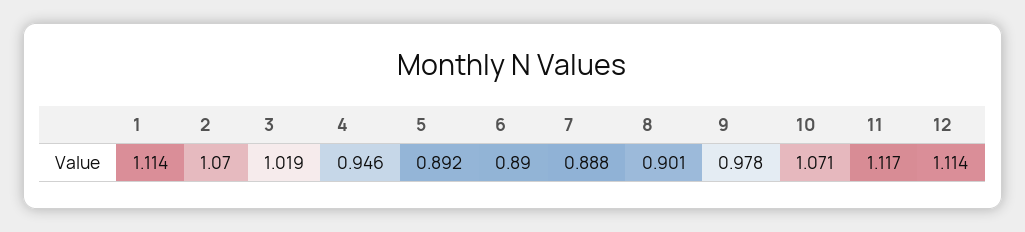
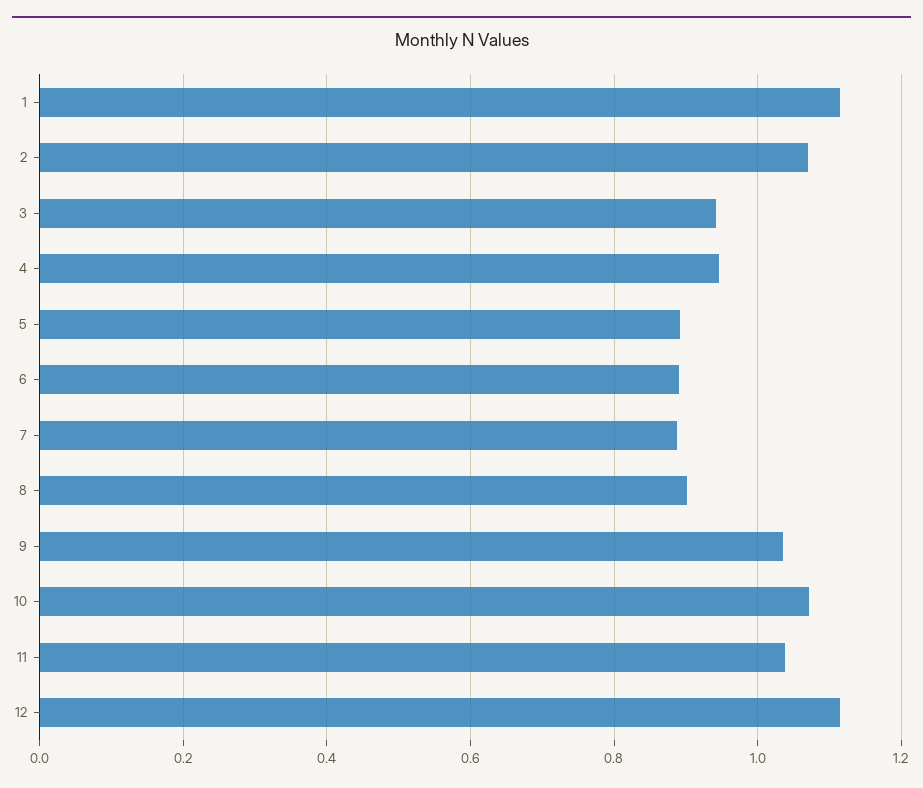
3: 1.019 -> 0.94
9: 0.978 -> 1.04
11: 1.117 -> 1.04

